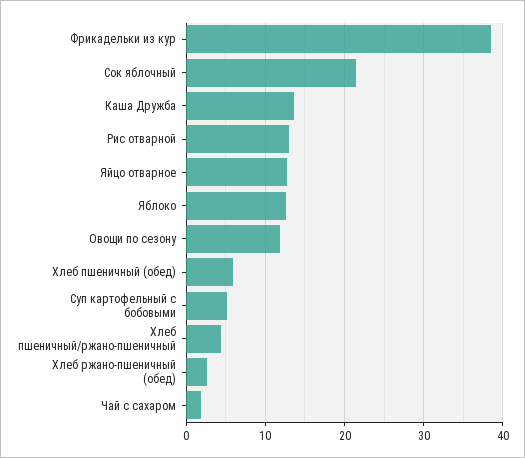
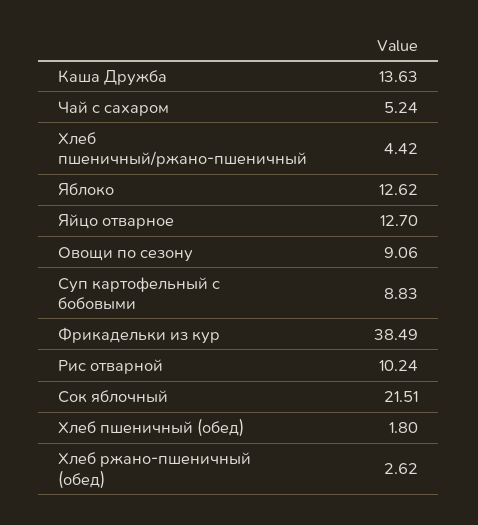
Рис отварной: 13 -> 10.24
Овощи по сезону: 12 -> 9.06
Хлеб пшеничный (обед): 6 -> 1.8
Суп картофельный с бобовыми: 5 -> 8.83
Чай с сахаром: 2 -> 5.24

